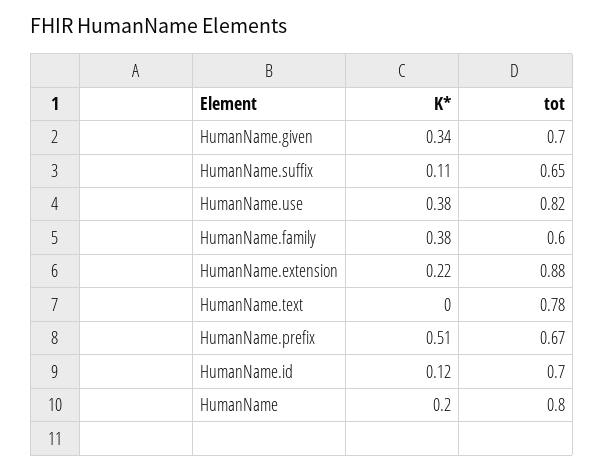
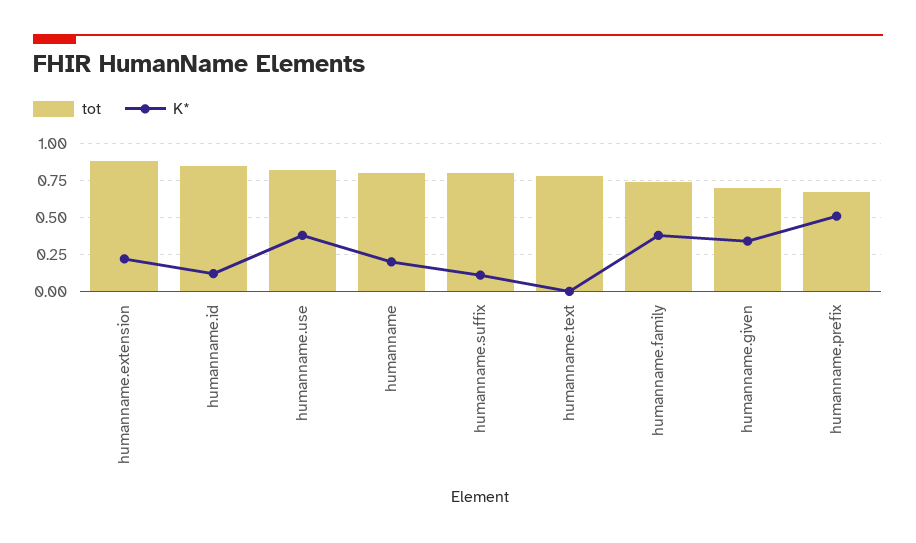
tot, HumanName.suffix: 0.65 -> 0.8
tot, HumanName.family: 0.6 -> 0.75
tot, HumanName.id: 0.7 -> 0.85

